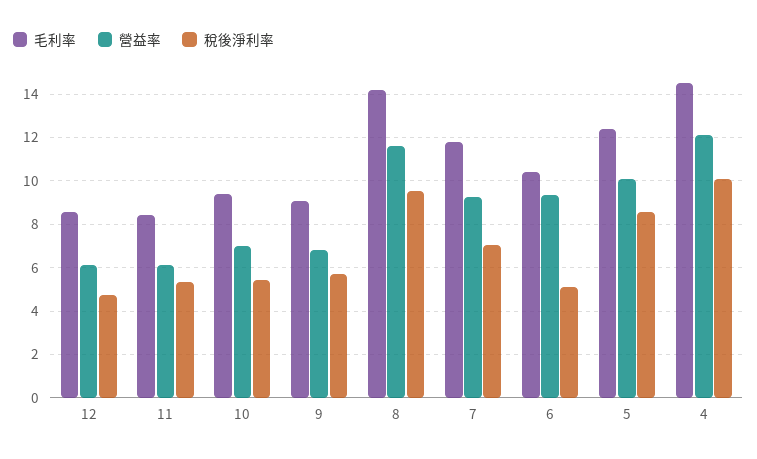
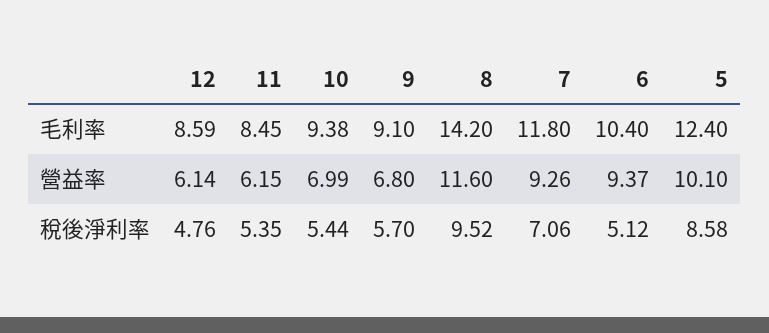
毛利率, 4: 14.5 -> none
營益率, 4: 12 -> none
稅後淨利率, 4: 10 -> none

